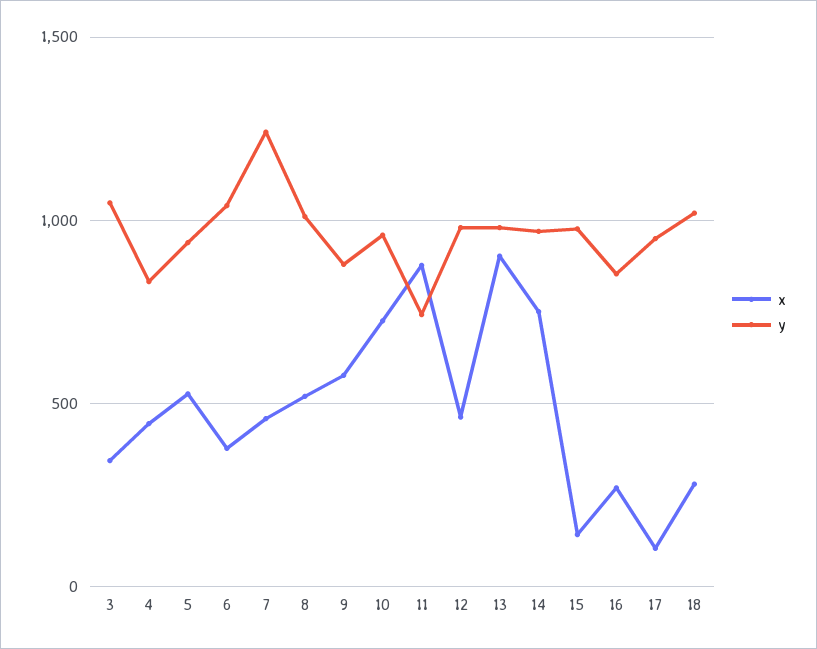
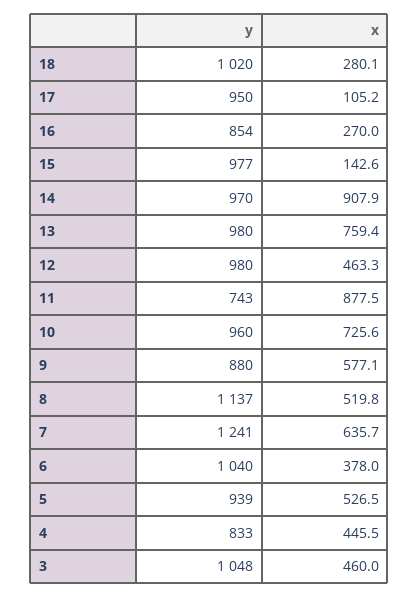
x, 3: 350 -> 460
x, 7: 450 -> 635.7
y, 8: 1000 -> 1137
x, 13: 900 -> 759.4
x, 14: 750 -> 907.9

